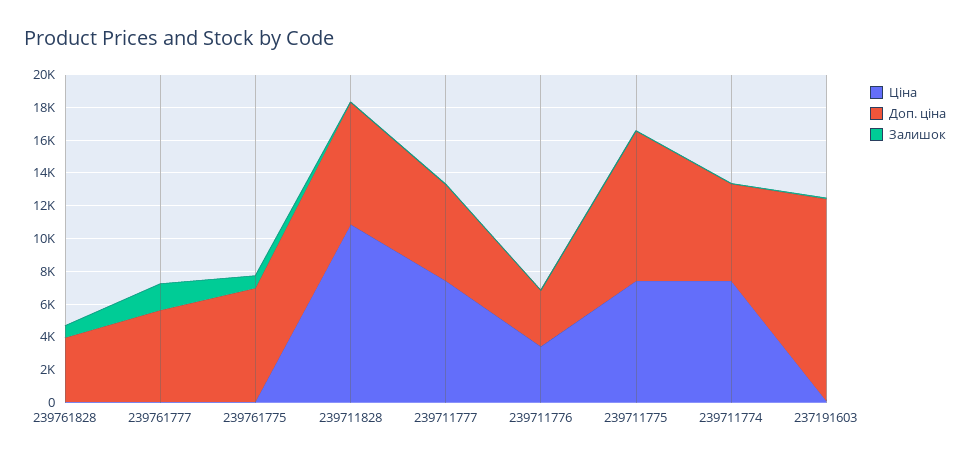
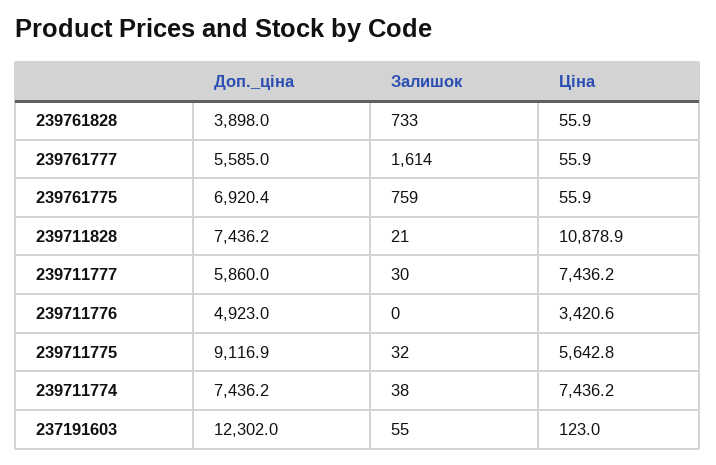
Доп. ціна, 239711776: 3500 -> 4923
Ціна, 239711775: 7500 -> 5642.8
Доп. ціна, 239711774: 6000 -> 7436.2

